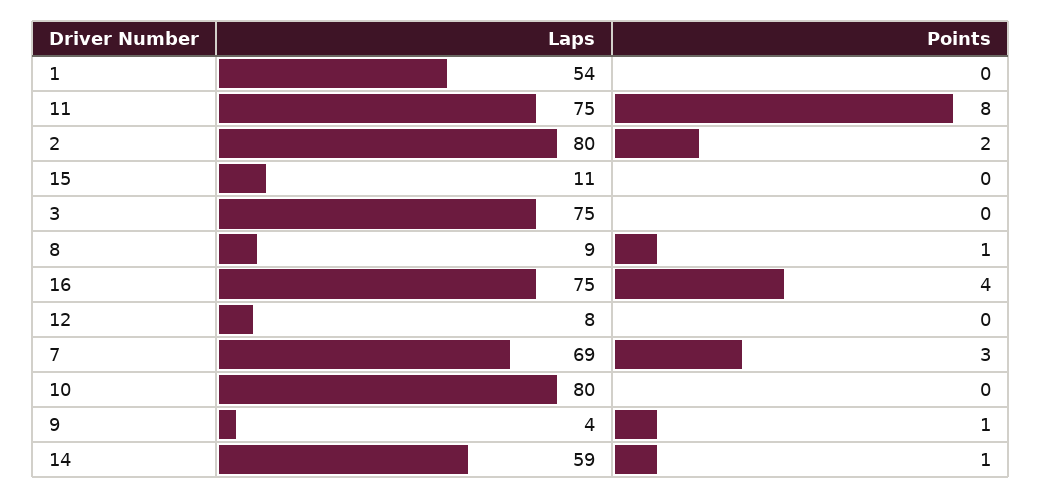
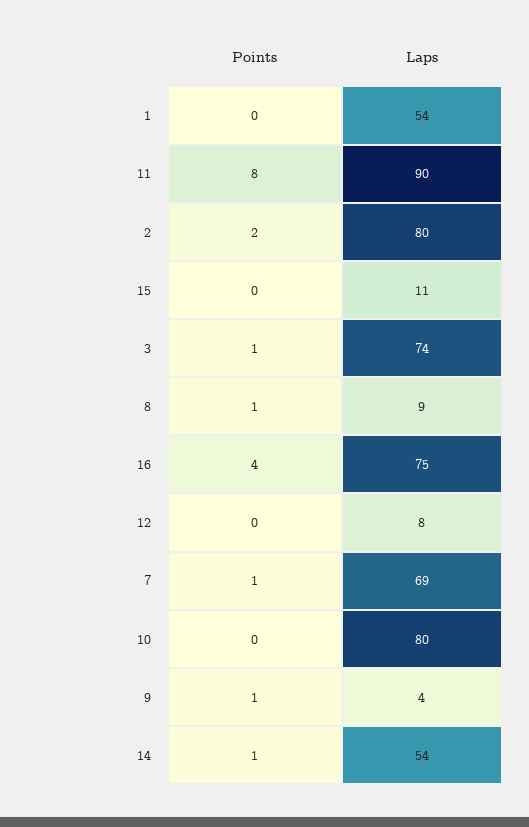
Laps, 11: 75 -> 90
Laps, 3: 75 -> 74
Points, 3: 0 -> 1
Points, 7: 3 -> 1
Laps, 14: 59 -> 54

